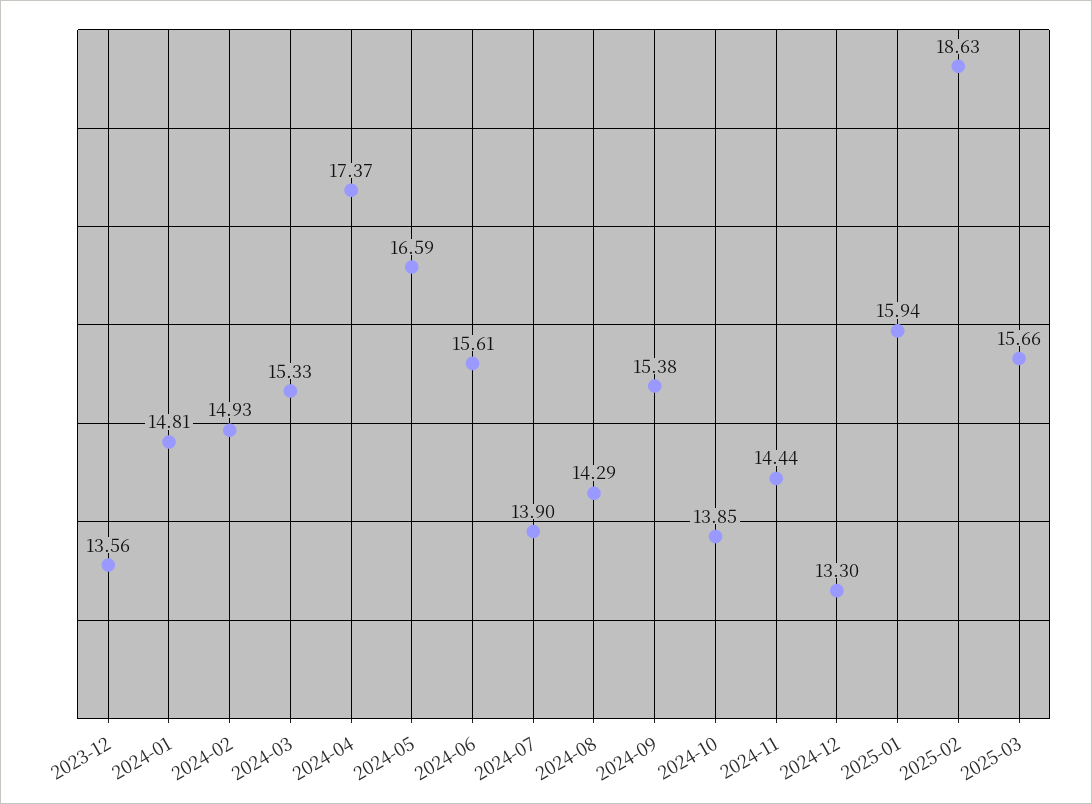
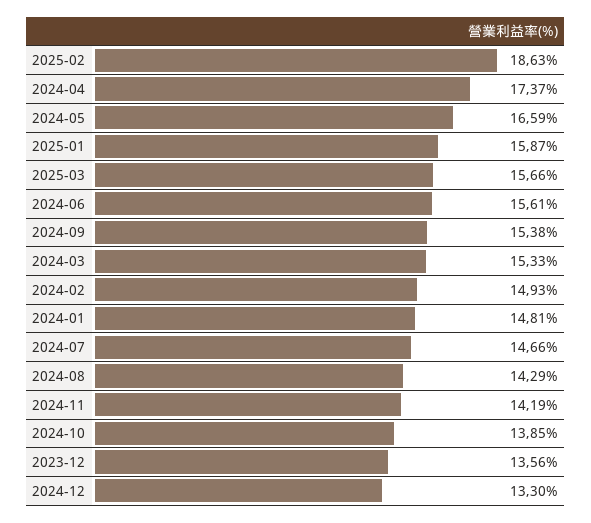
2024-07: 13.9 -> 14.66
2024-11: 14.44 -> 14.19
2025-01: 15.94 -> 15.87

